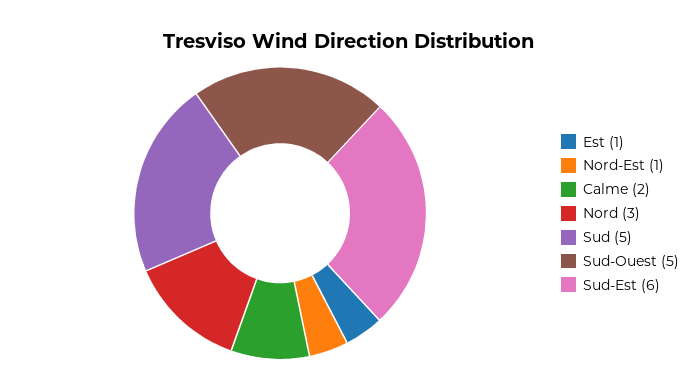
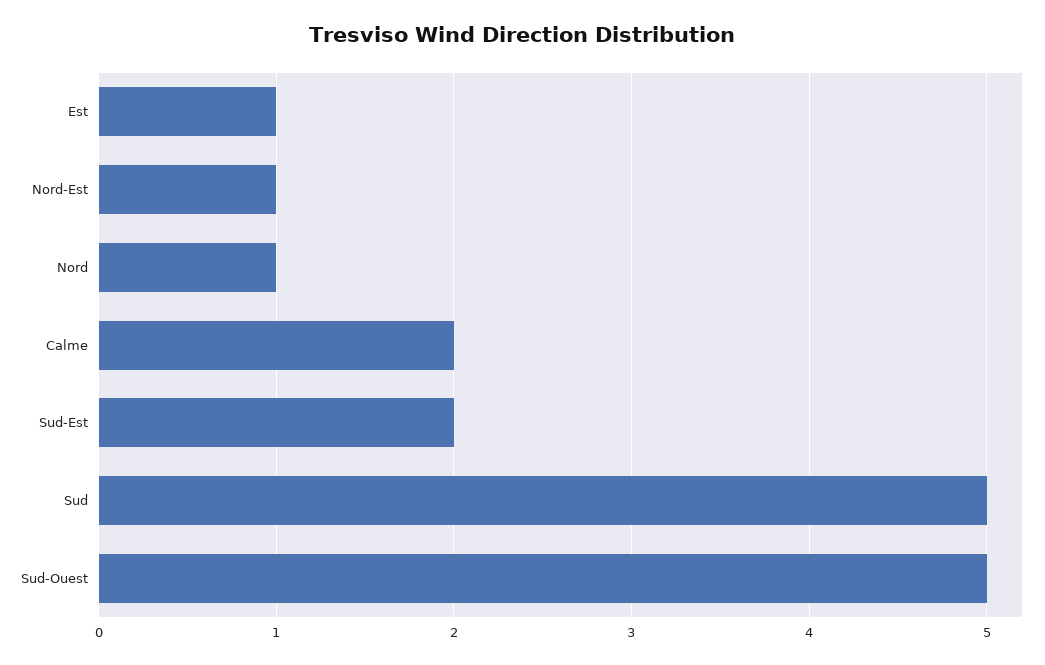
Nord: 3 -> 1
Sud-Est: 6 -> 2

